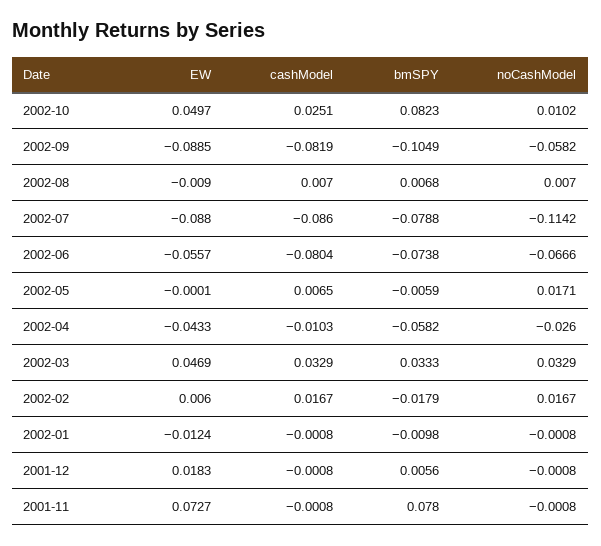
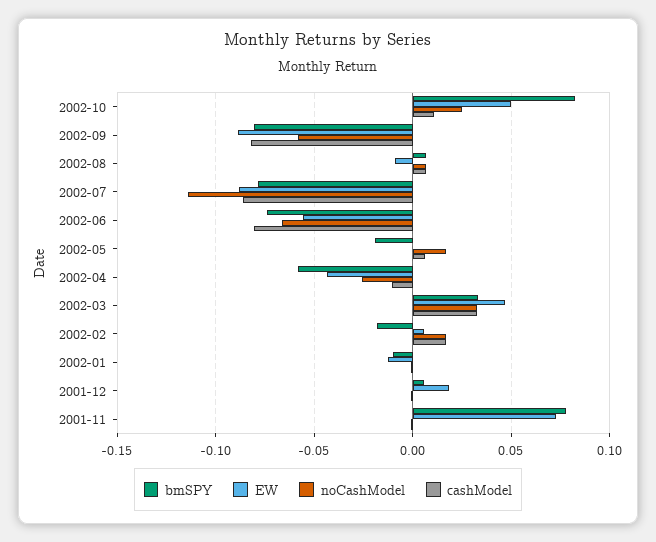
cashModel, 2002-10: 0.0251 -> 0.01
noCashModel, 2002-10: 0.0102 -> 0.025
bmSPY, 2002-09: -0.1049 -> -0.08
bmSPY, 2002-05: -0.0059 -> -0.02

